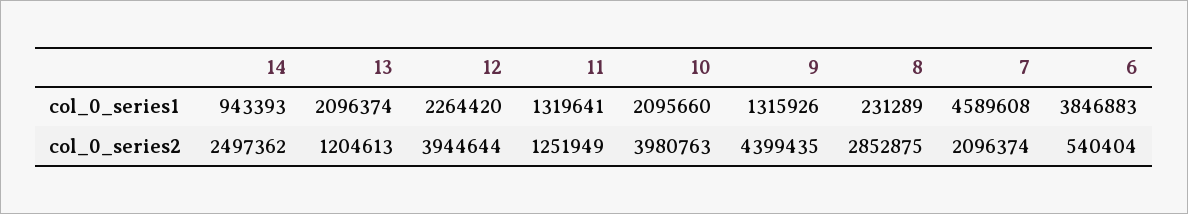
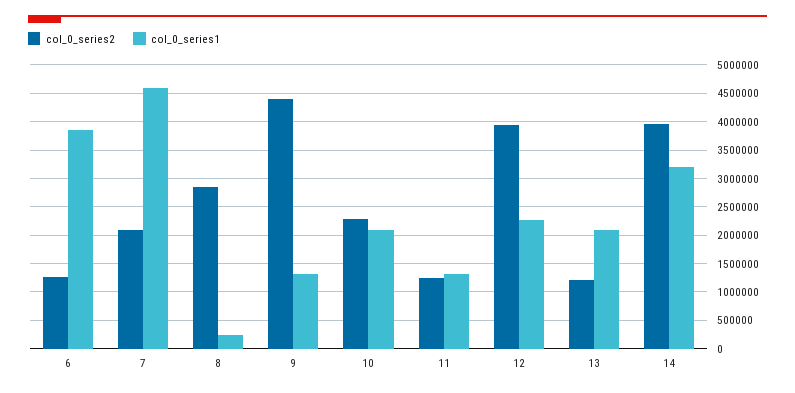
col_0_series1, 14: 943393 -> 3250000
col_0_series2, 14: 2497362 -> 4000000
col_0_series2, 10: 3980763 -> 2250000
col_0_series2, 6: 540404 -> 1250000

